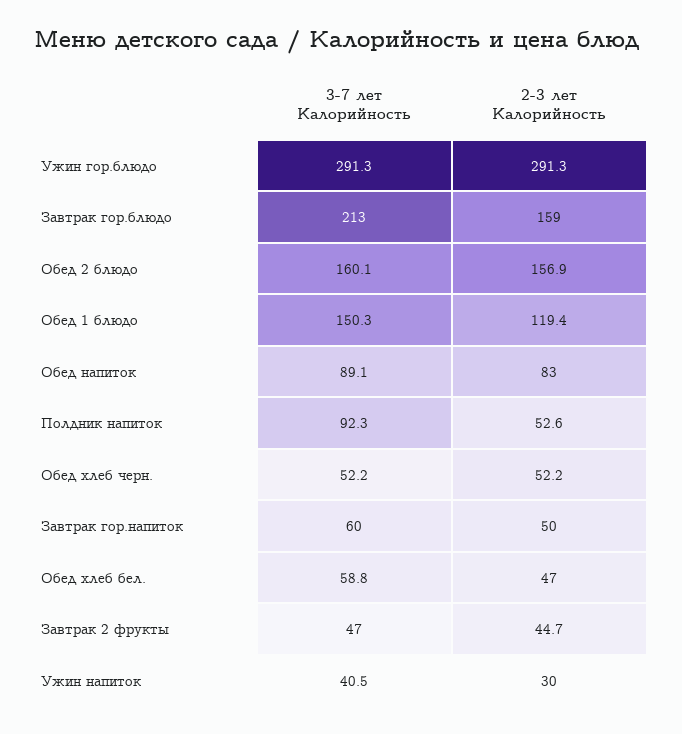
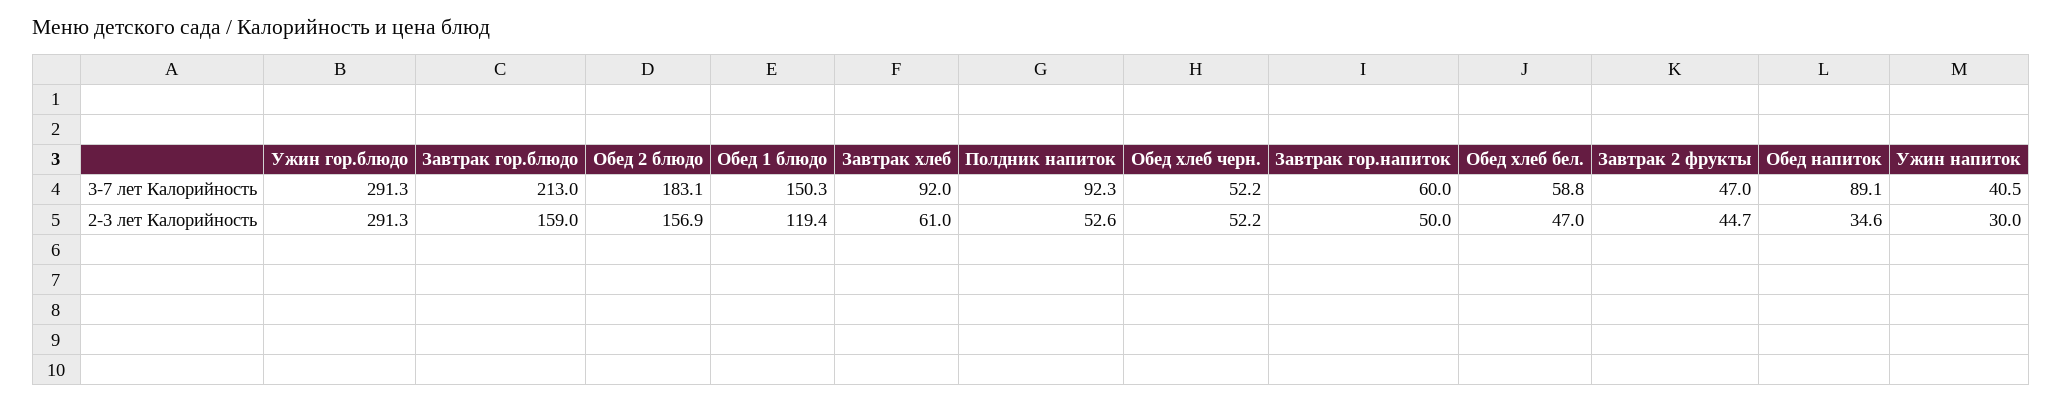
3-7 лет Калорийность, Обед 2 блюдо: 160.1 -> 183.1
2-3 лет Калорийность, Обед напиток: 83 -> 34.6
3-7 лет Калорийность, Завтрак хлеб: none -> 92
2-3 лет Калорийность, Завтрак хлеб: none -> 61

